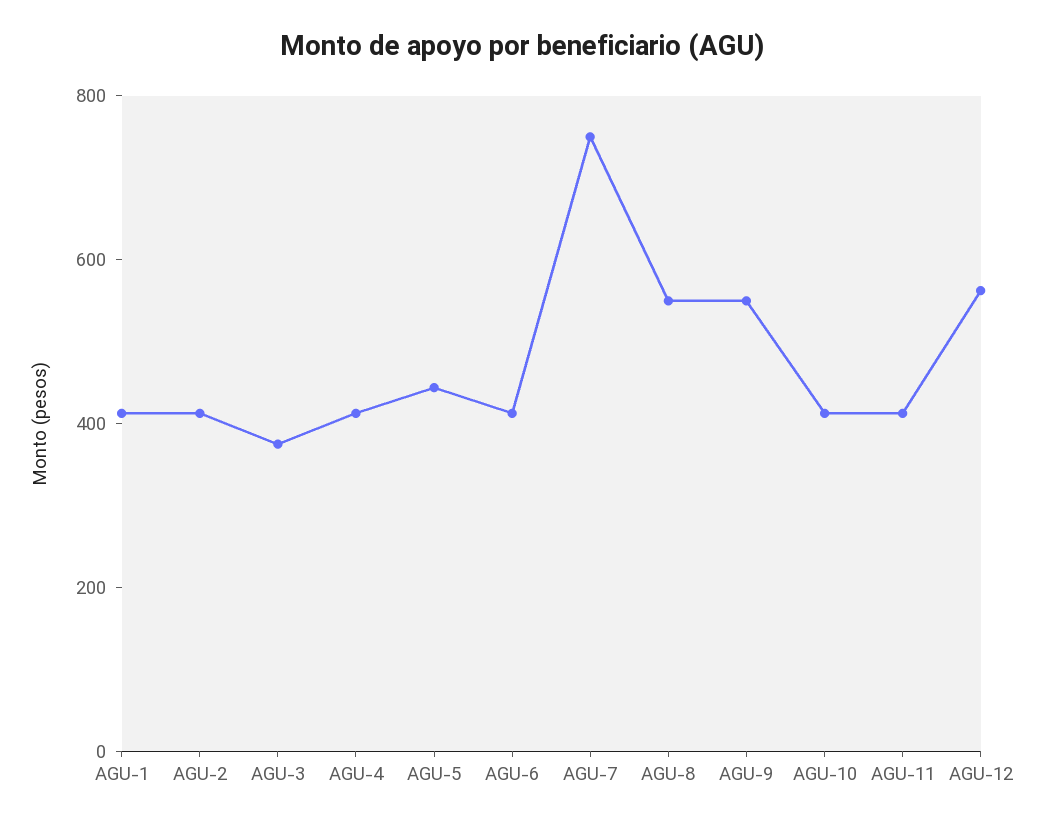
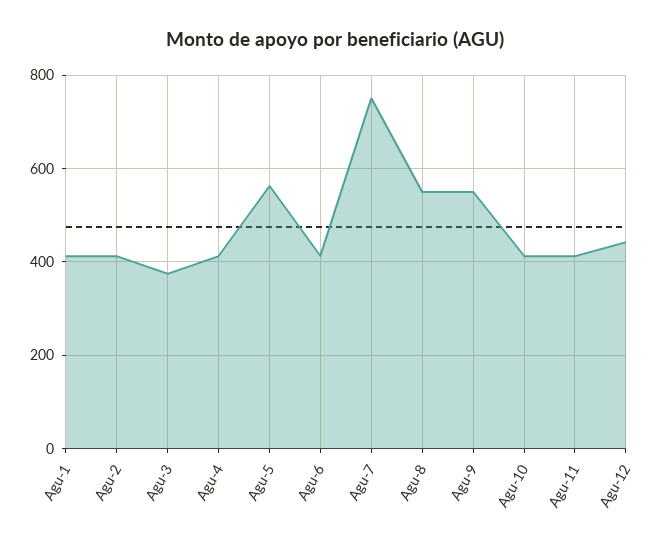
AGU-5: 450 -> 560
AGU-12: 550 -> 440

